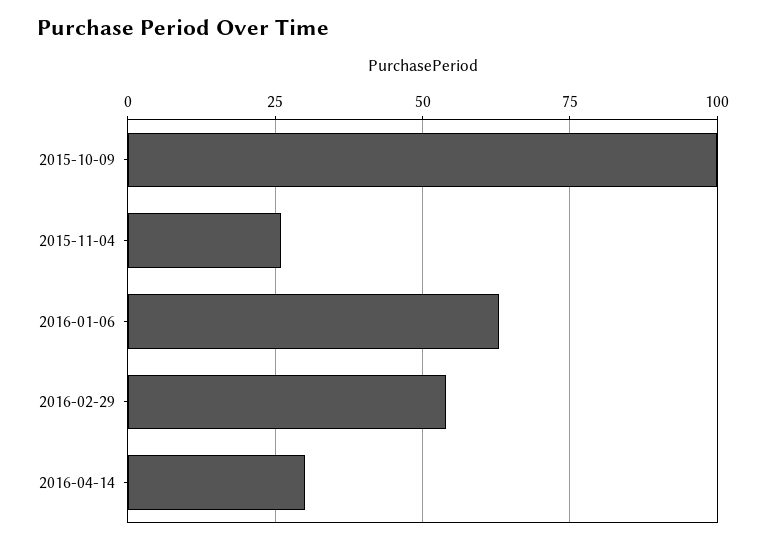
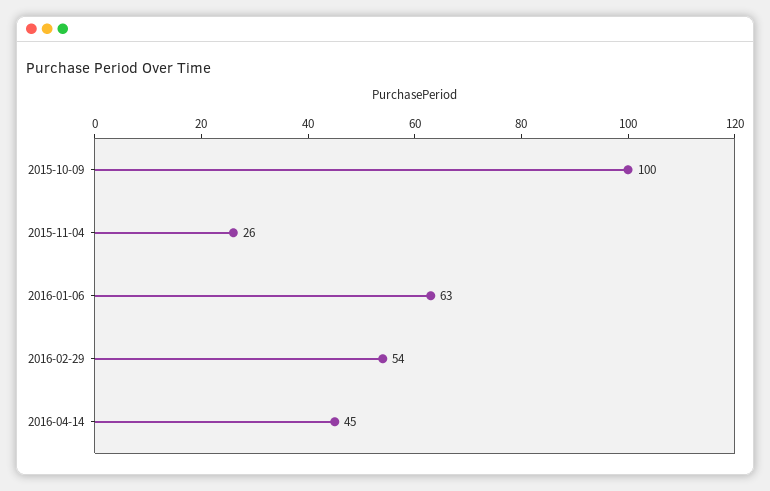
2016-04-14: 30 -> 45

